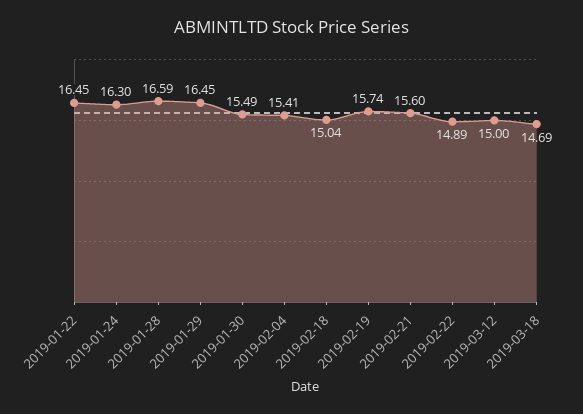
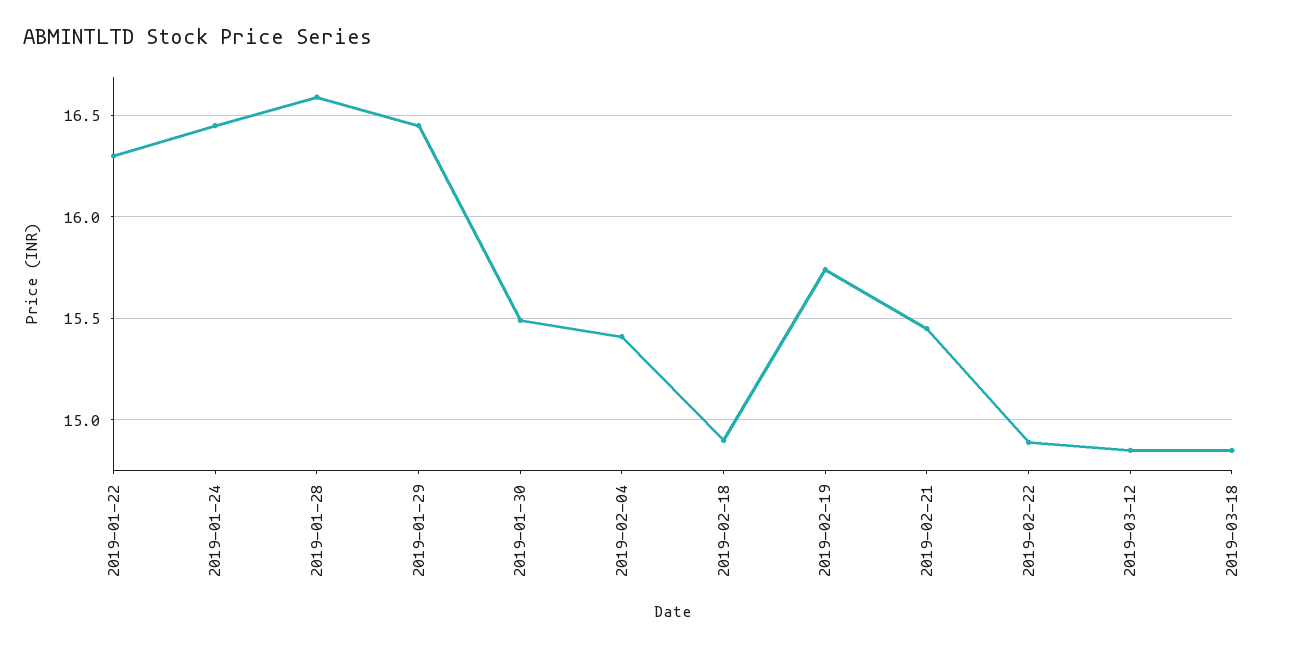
2019-01-22: 16.45 -> 16.3
2019-01-24: 16.3 -> 16.45
2019-02-18: 15.04 -> 14.9
2019-02-21: 15.6 -> 15.45
2019-03-12: 15 -> 14.85
2019-03-18: 14.69 -> 14.85

